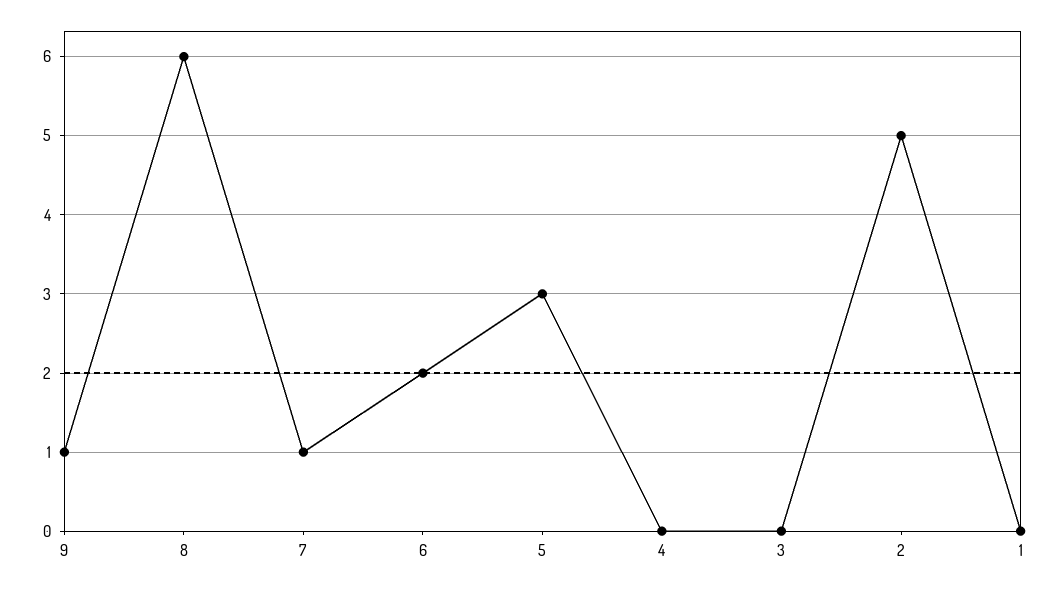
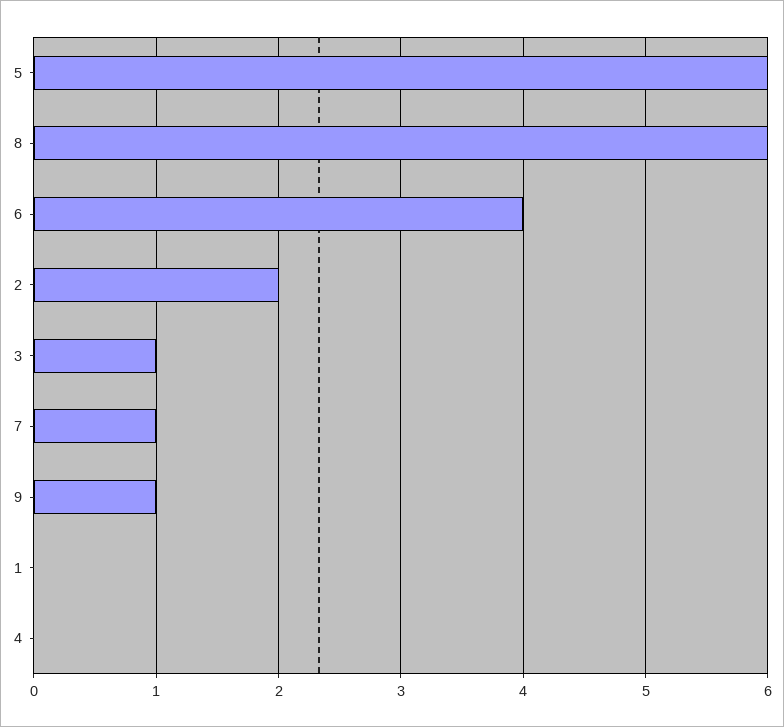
6: 2 -> 4
5: 3 -> 6
3: 0 -> 1
2: 5 -> 2

